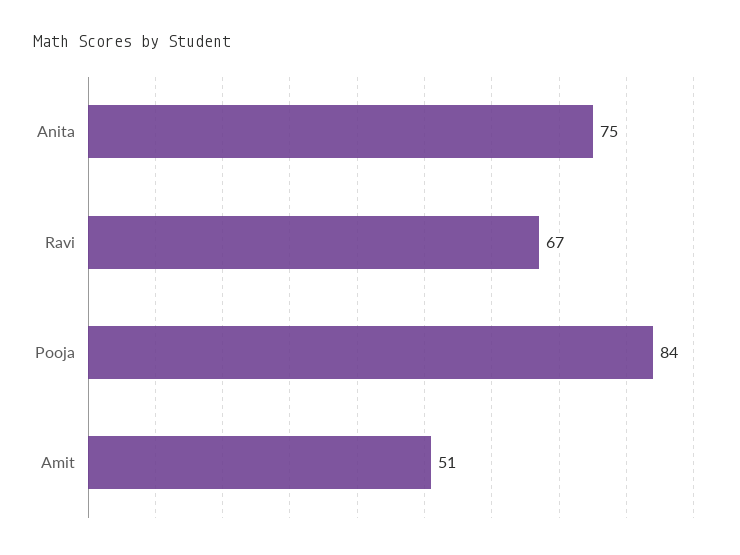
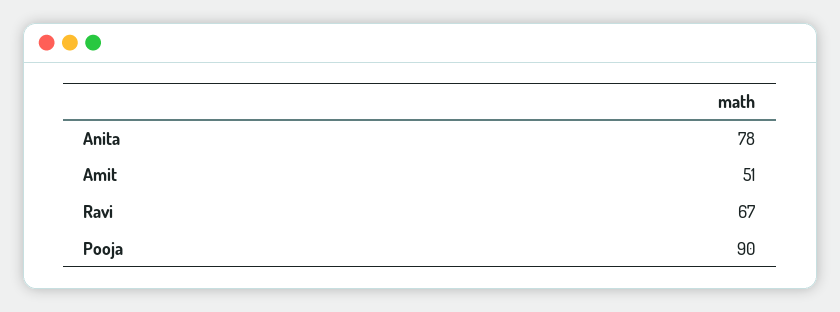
Anita: 75 -> 78
Pooja: 84 -> 90

